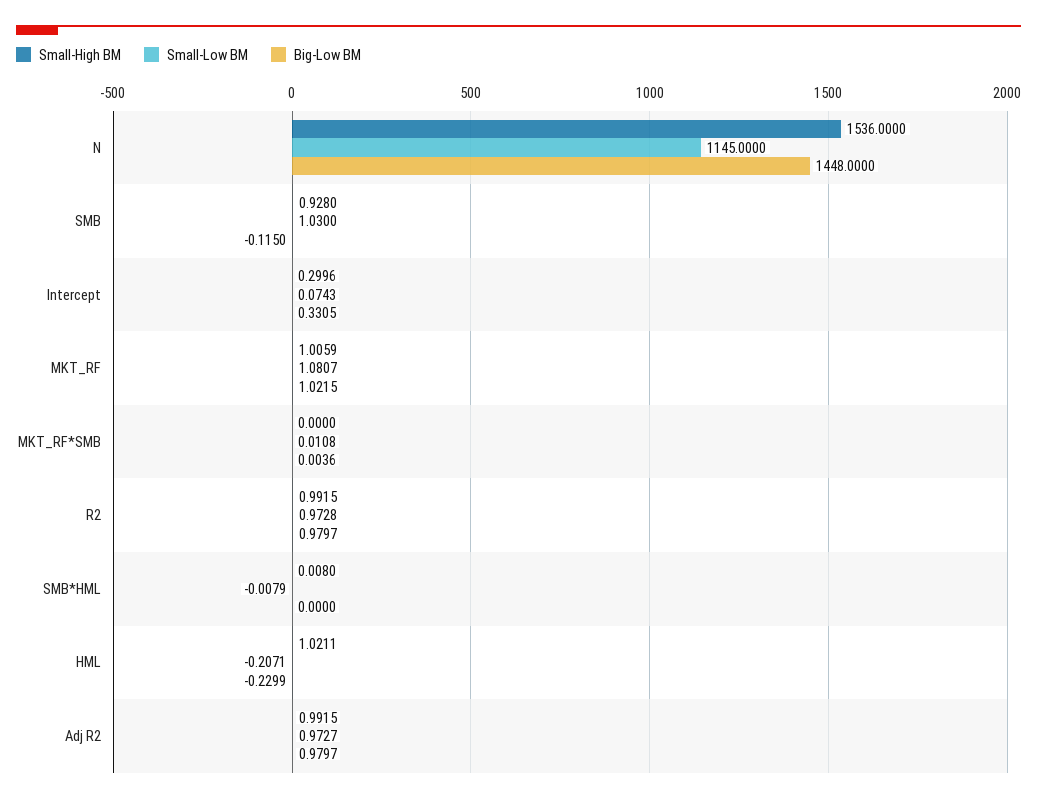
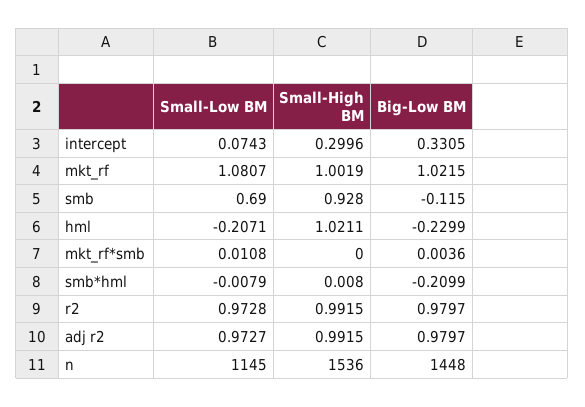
Small-Low BM, SMB: 1.03 -> 0.69
Small-High BM, MKT_RF: 1.0059 -> 1.0019
Big-Low BM, SMB*HML: 0 -> -0.2099

